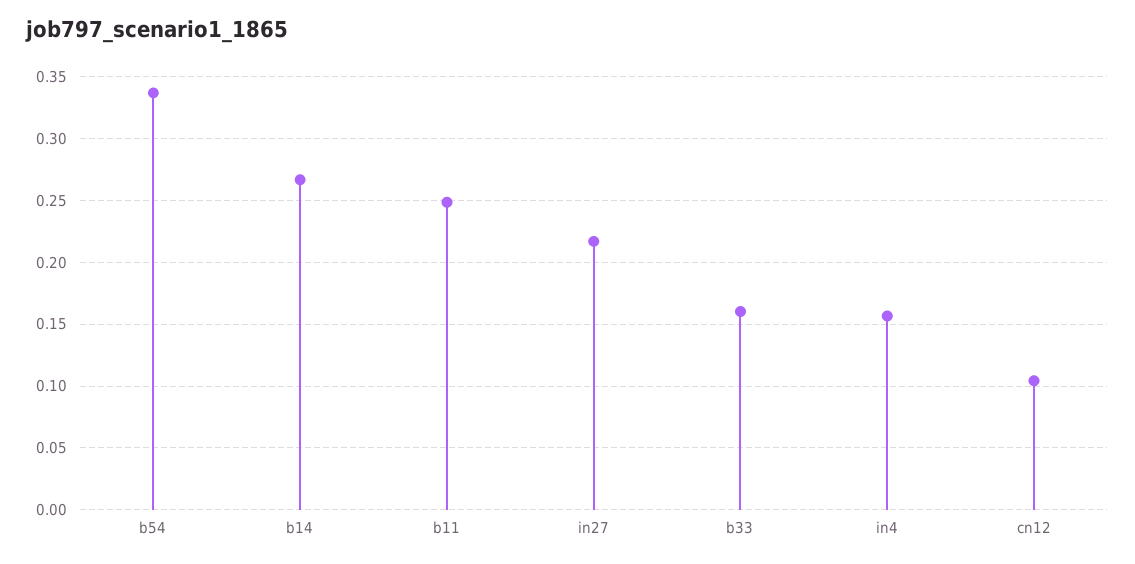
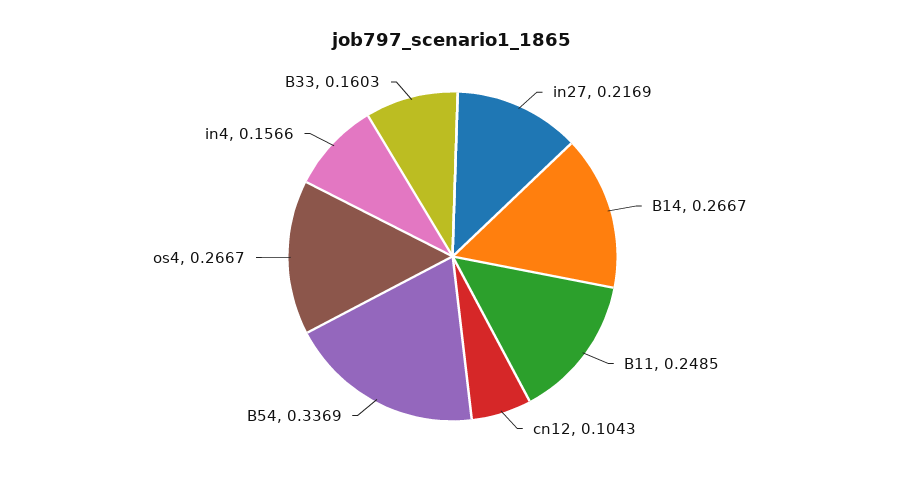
os4: none -> 0.2667

